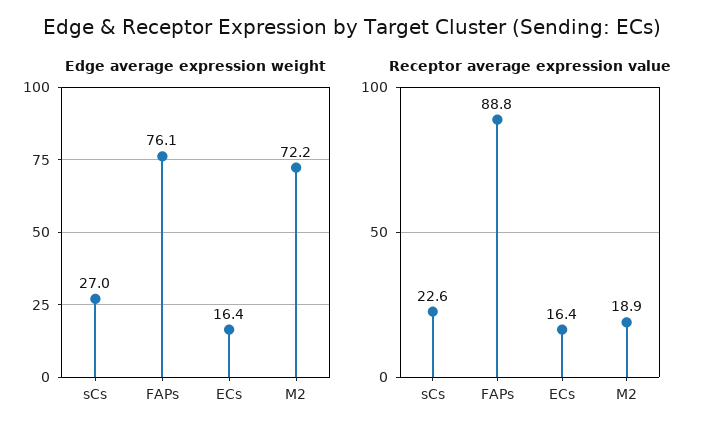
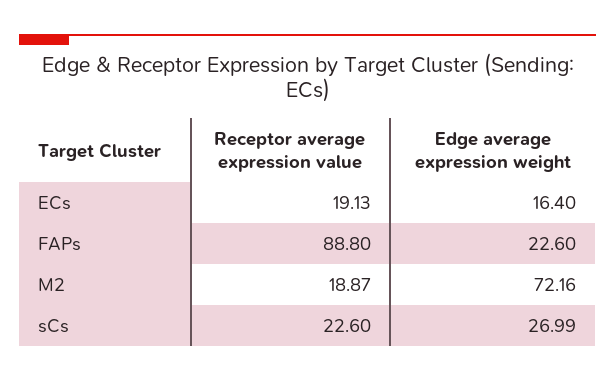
Edge average expression weight, FAPs: 76.1 -> 22.6
Receptor average expression value, ECs: 16.4 -> 19.13

